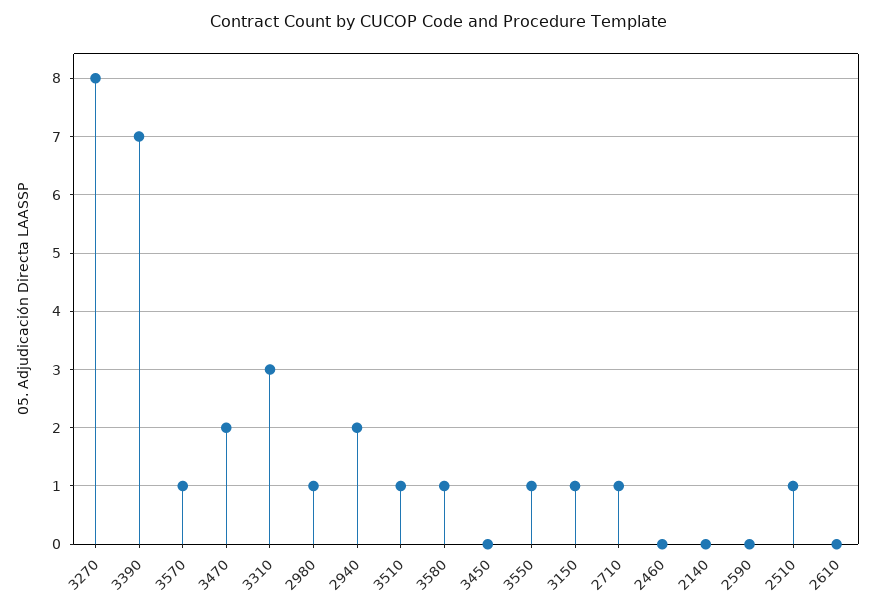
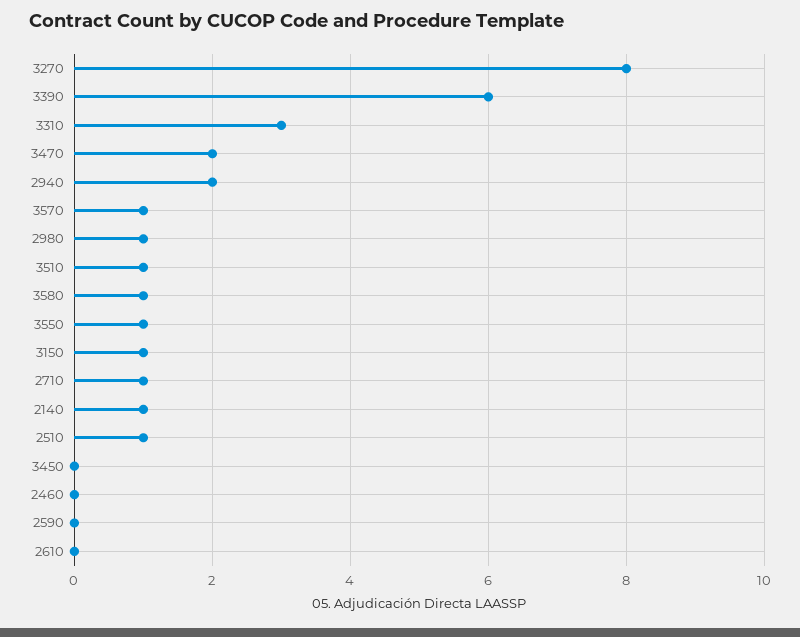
3390: 7 -> 6
2140: 0 -> 1

